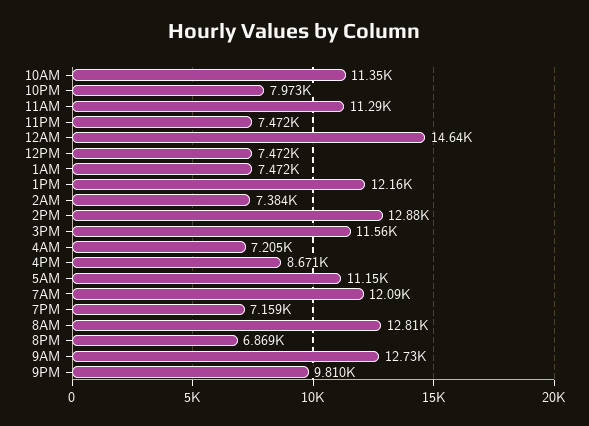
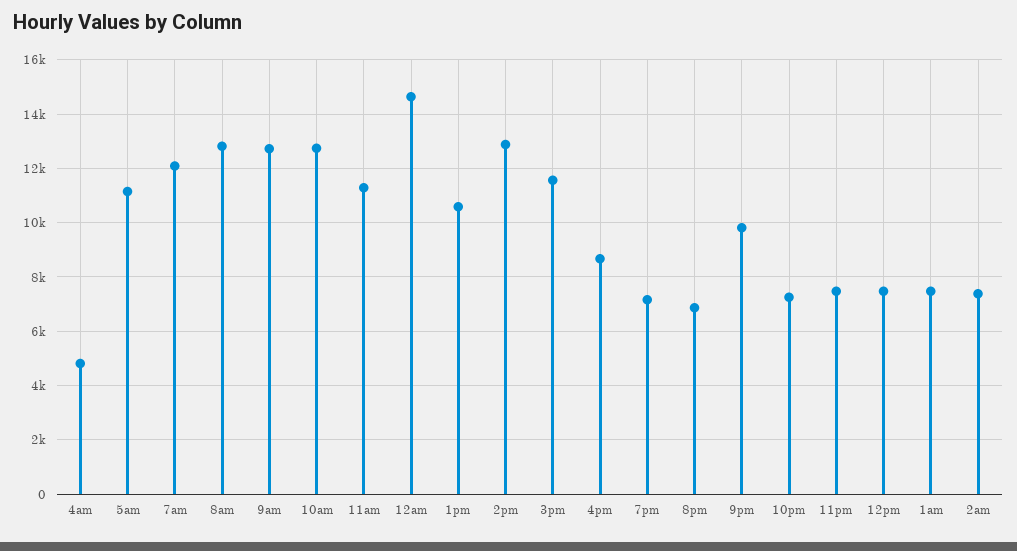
10AM: 11350 -> 12750
10PM: 7973 -> 7250
1PM: 12160 -> 10500
4AM: 7205 -> 4750

